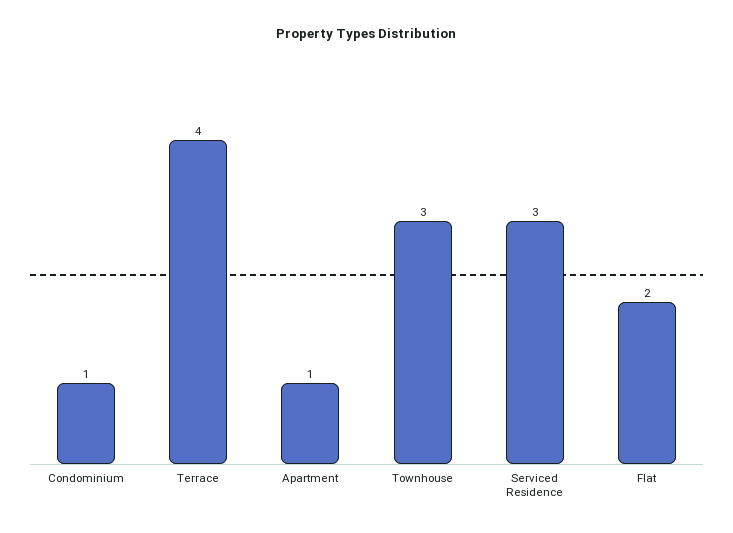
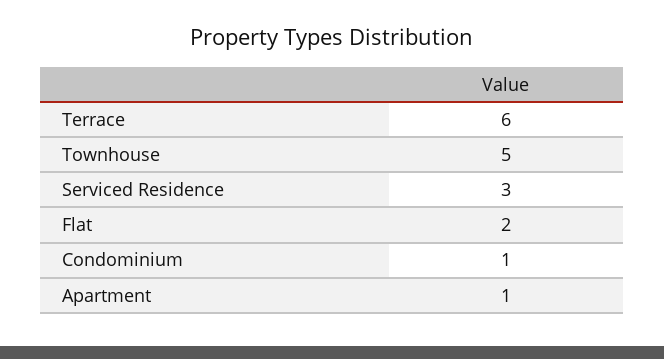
Terrace: 4 -> 6
Townhouse: 3 -> 5

